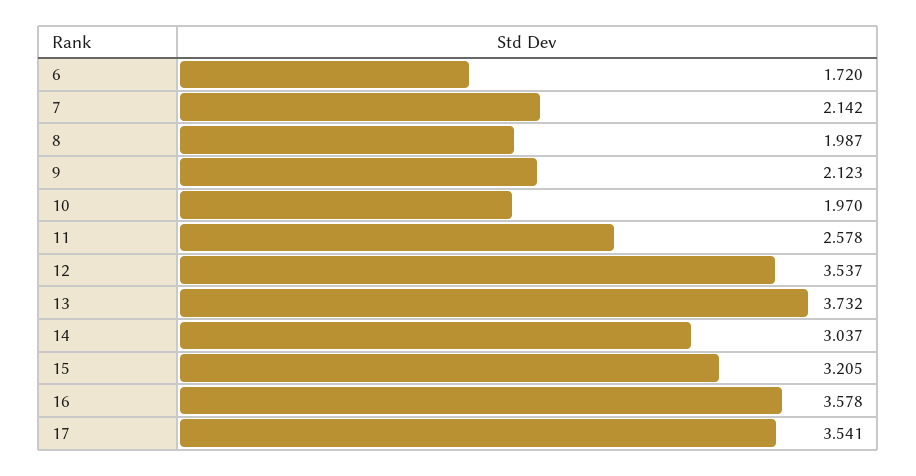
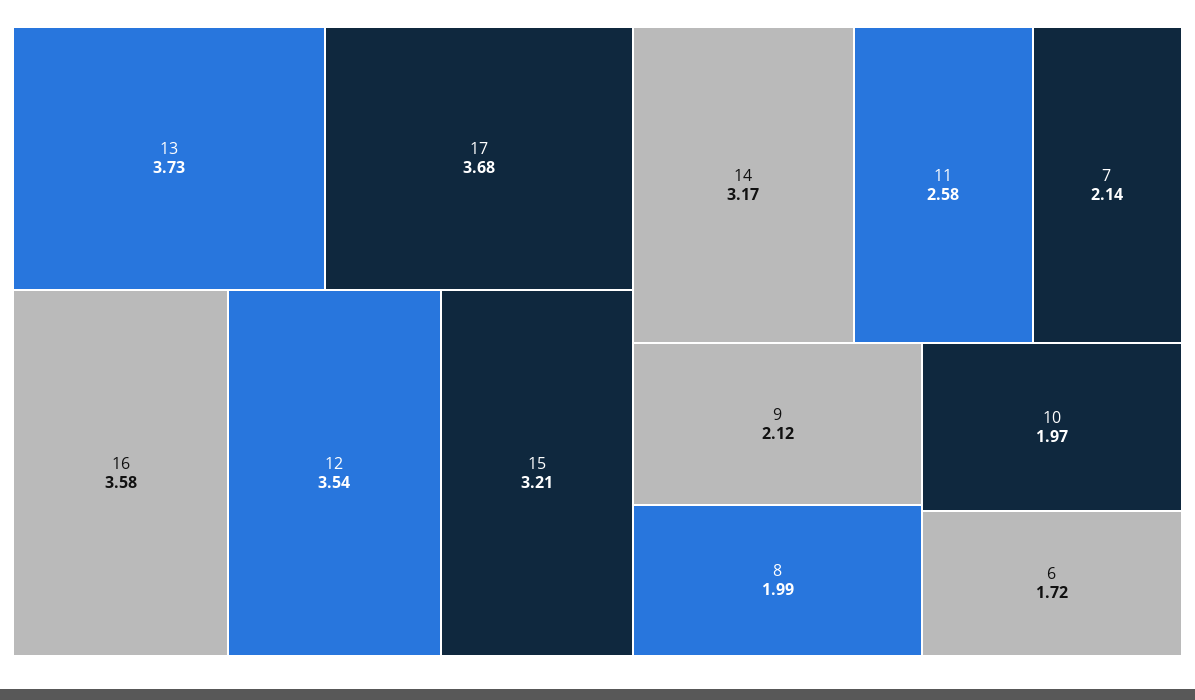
14: 3.037 -> 3.17
17: 3.541 -> 3.68

